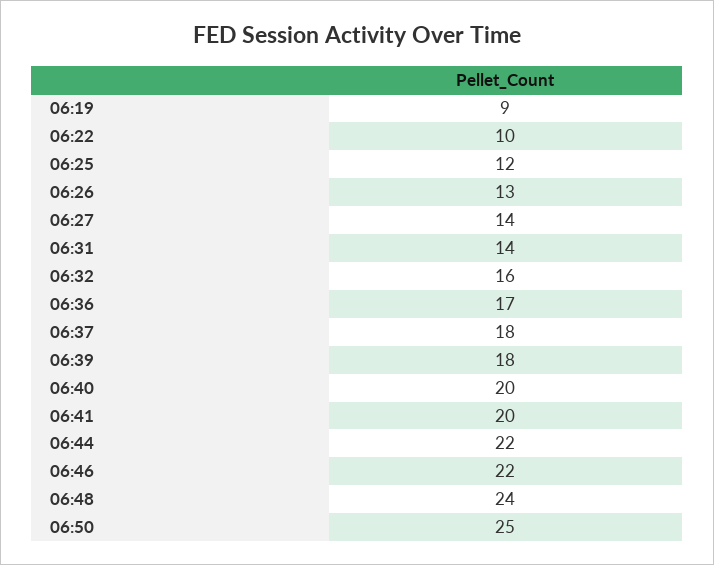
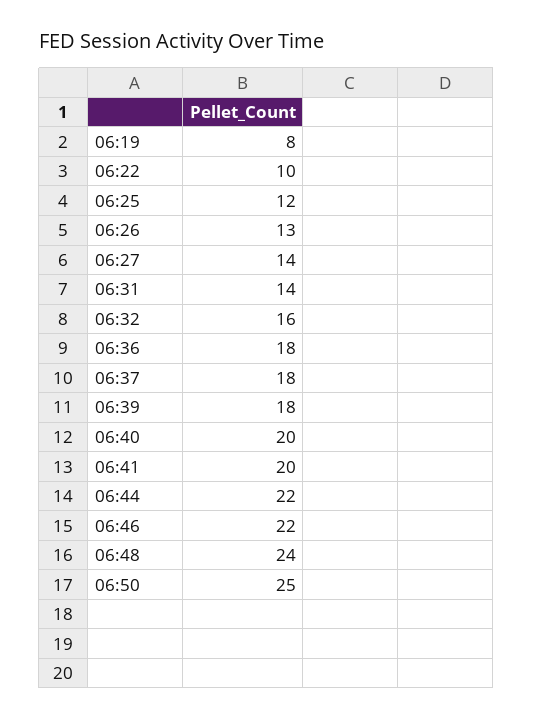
06:19: 9 -> 8
06:36: 17 -> 18

